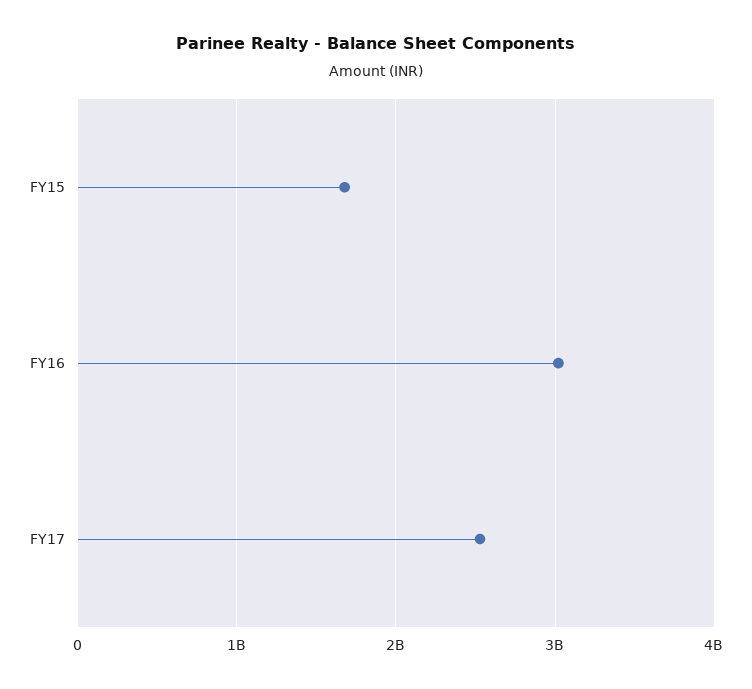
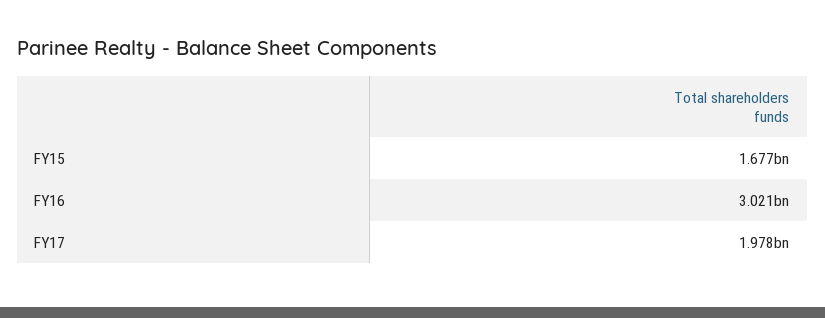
FY17: 2500000000 -> 1978000000

